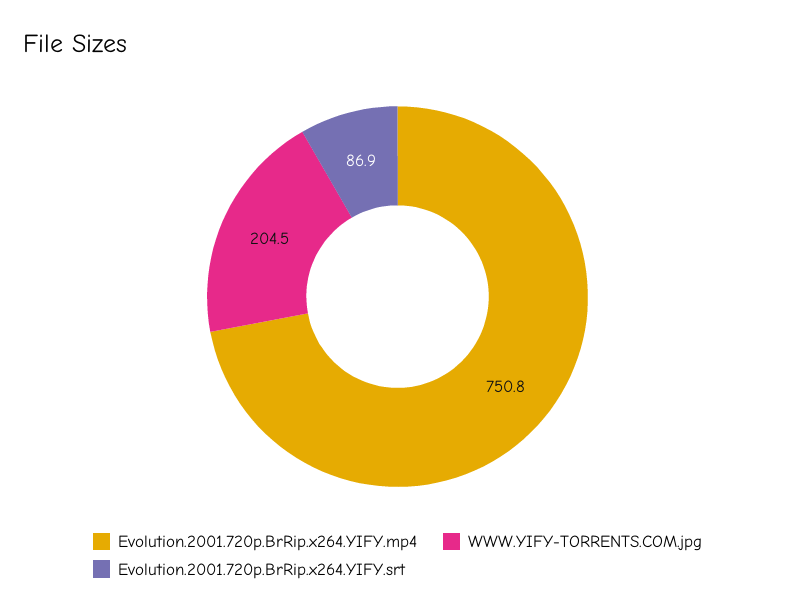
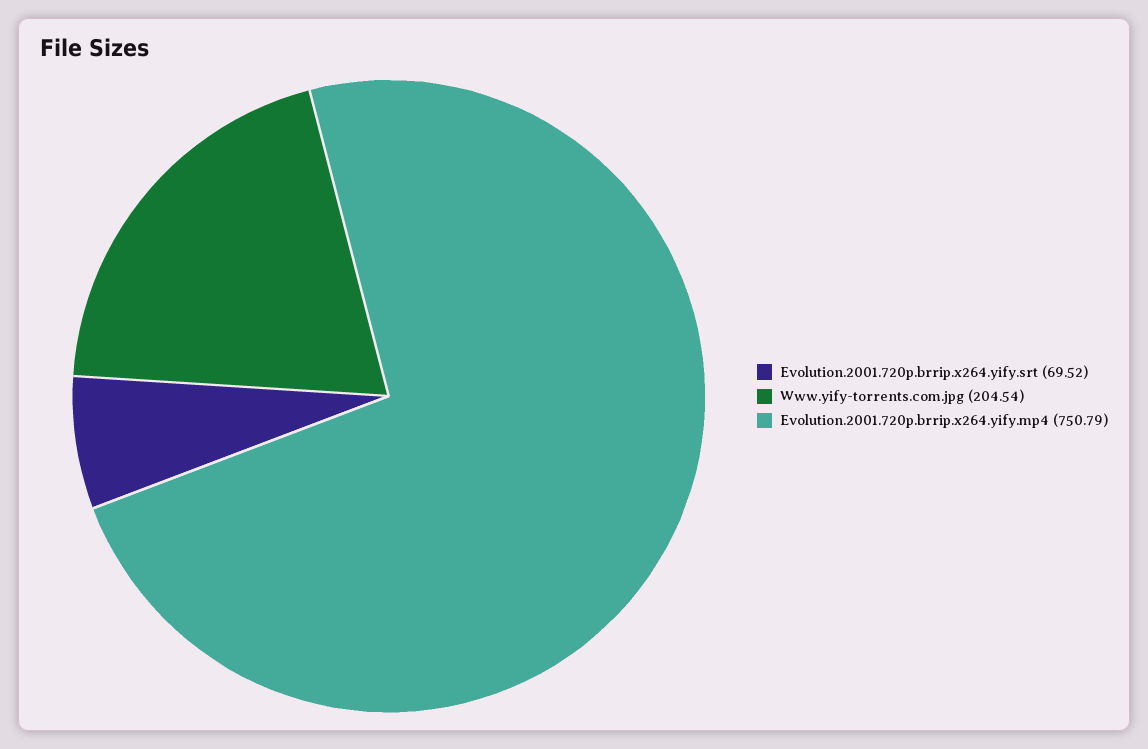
Evolution.2001.720p.BrRip.x264.YIFY.srt: 86.9 -> 69.52

